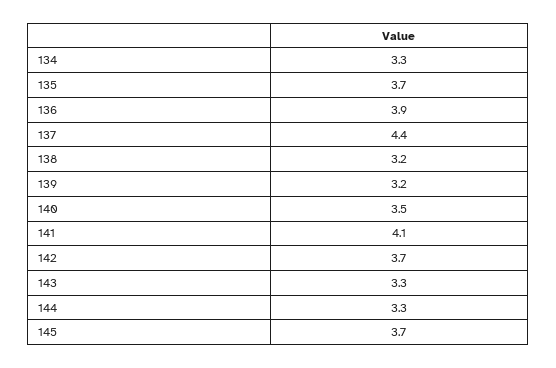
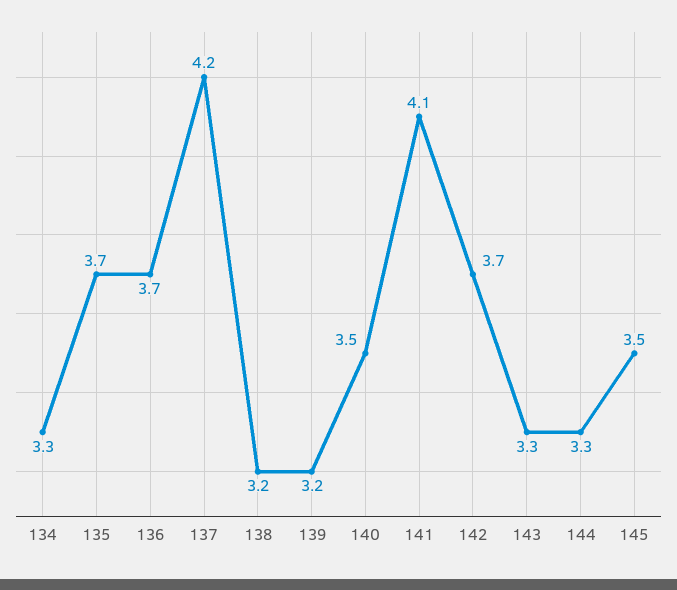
136: 3.9 -> 3.7
137: 4.4 -> 4.2
145: 3.7 -> 3.5

